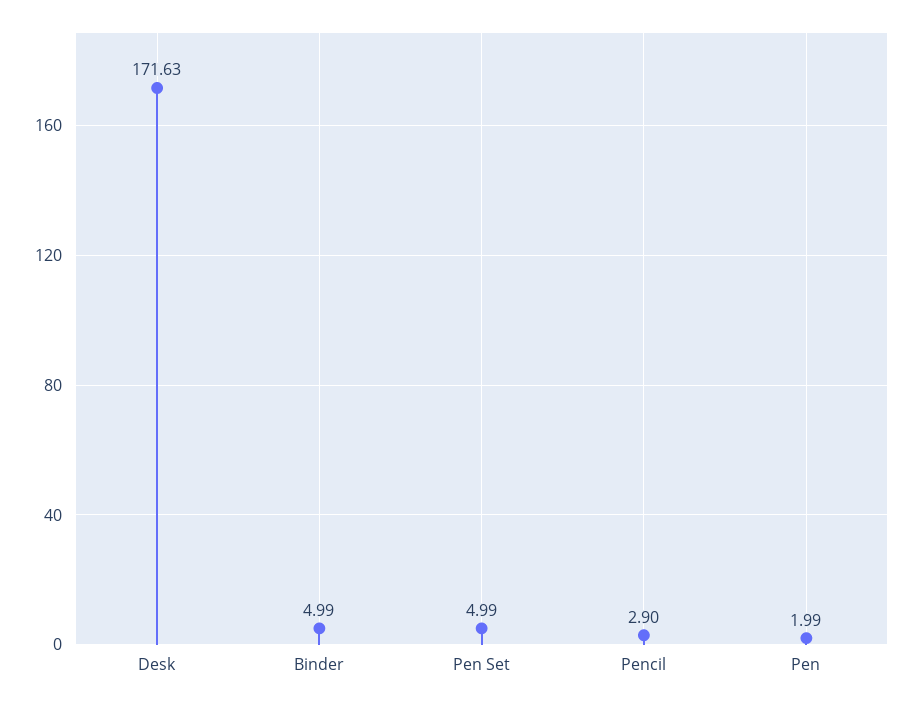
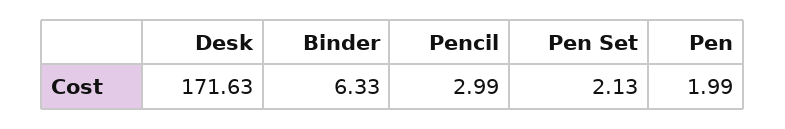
Binder: 4.99 -> 6.33
Pen Set: 4.99 -> 2.13
Pencil: 2.9 -> 2.99

